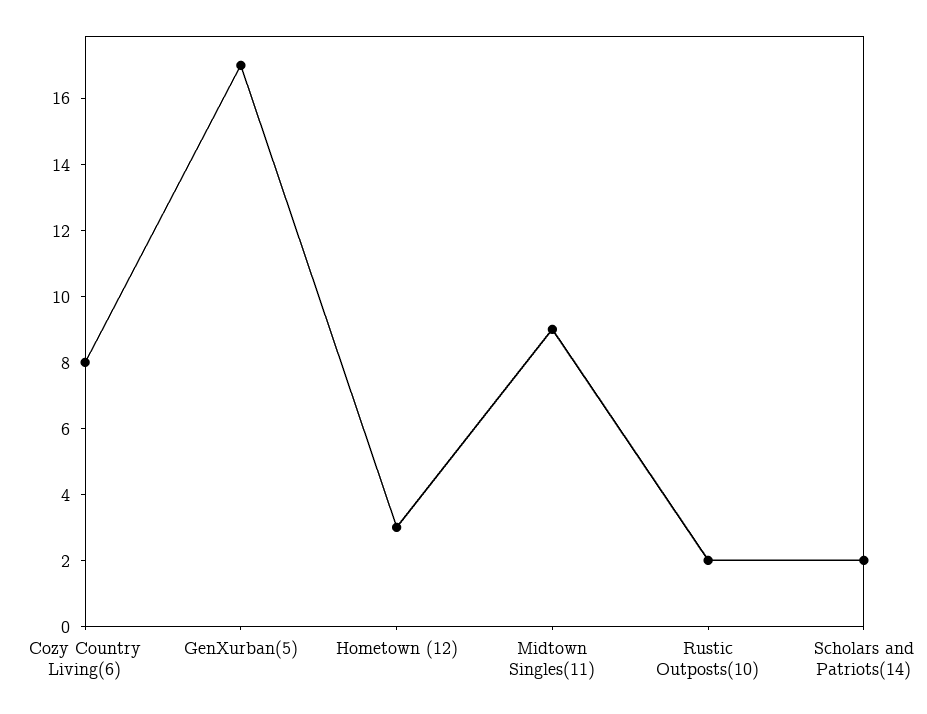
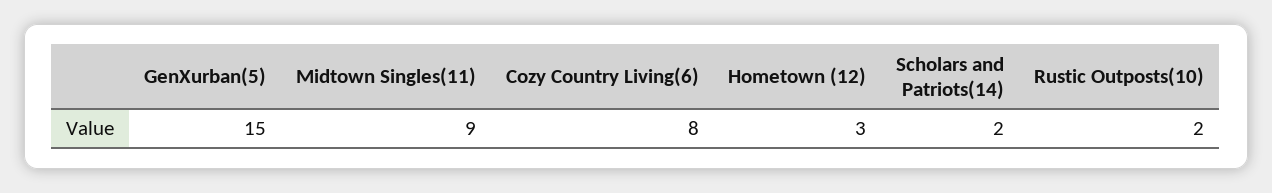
GenXurban(5): 17 -> 15

